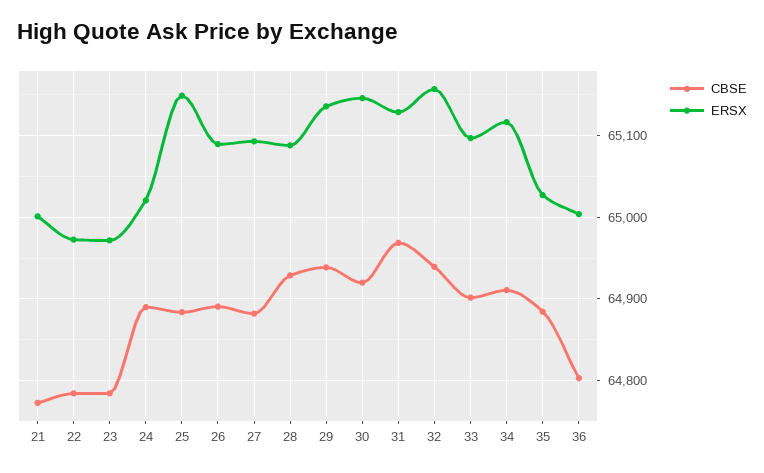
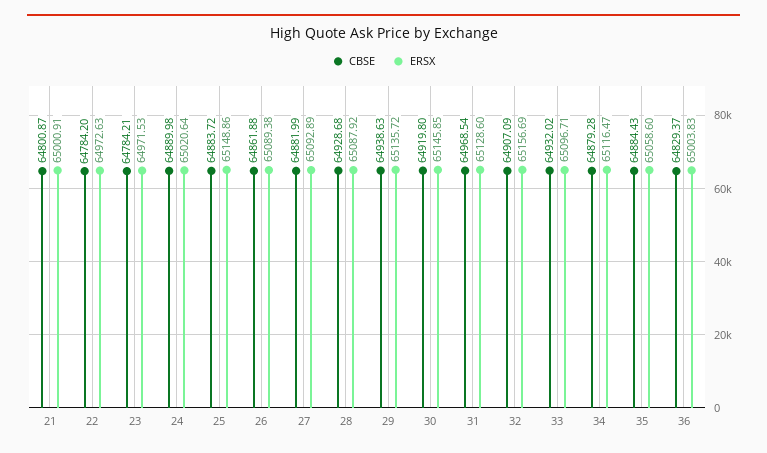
CBSE, 21: 64770 -> 64800.87
CBSE, 26: 64890 -> 64861.88
CBSE, 32: 64940 -> 64907.09
CBSE, 33: 64900 -> 64932.02
CBSE, 34: 64910 -> 64879.28
ERSX, 35: 65030 -> 65058.6
CBSE, 36: 64800 -> 64829.37

